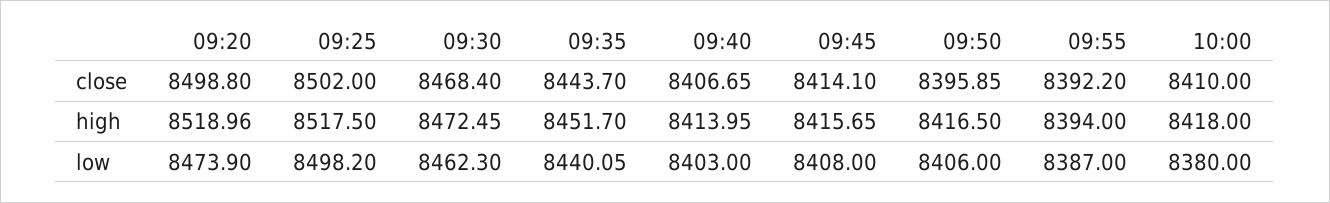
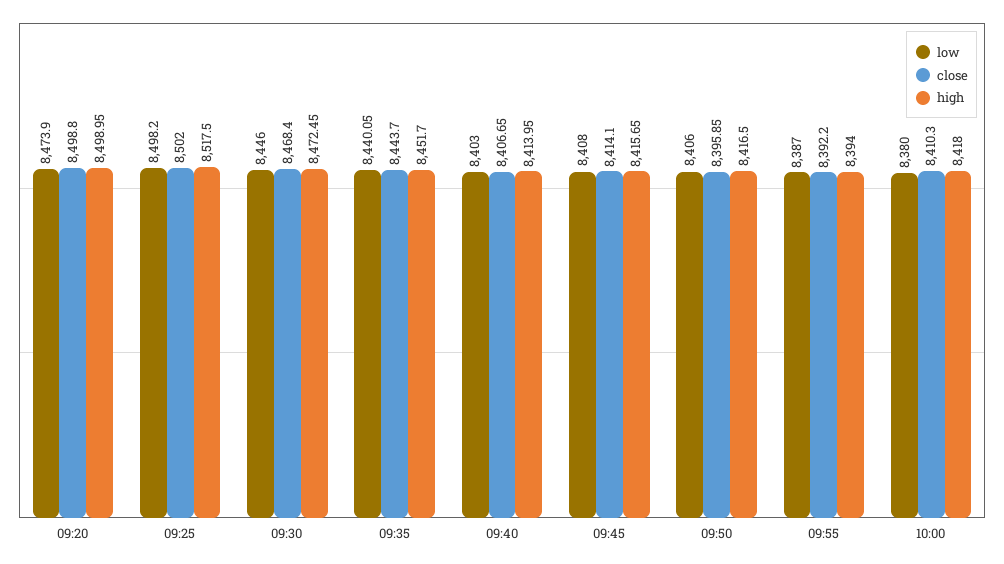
close, 10:00: 8410 -> 8410.3
high, 09:20: 8518.96 -> 8498.95
low, 09:30: 8462.3 -> 8446

